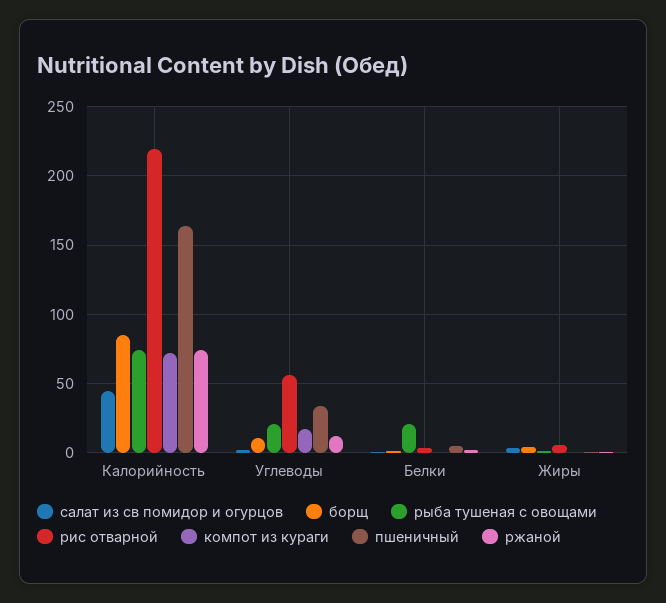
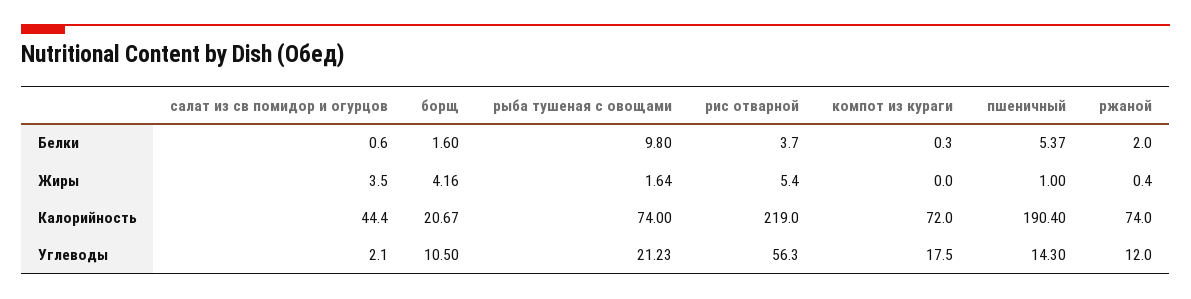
борщ, Калорийность: 85 -> 20.67
пшеничный, Калорийность: 165 -> 190.4
пшеничный, Углеводы: 35 -> 14.3
рыба тушеная с овощами, Белки: 20 -> 9.8

